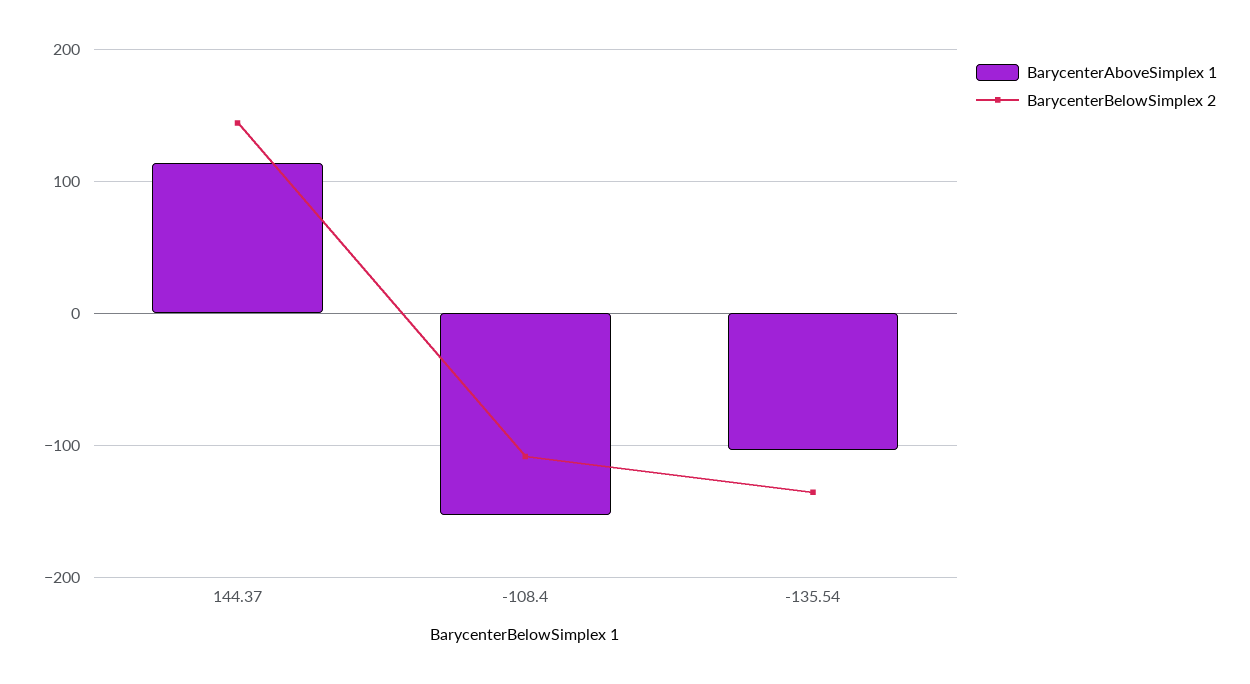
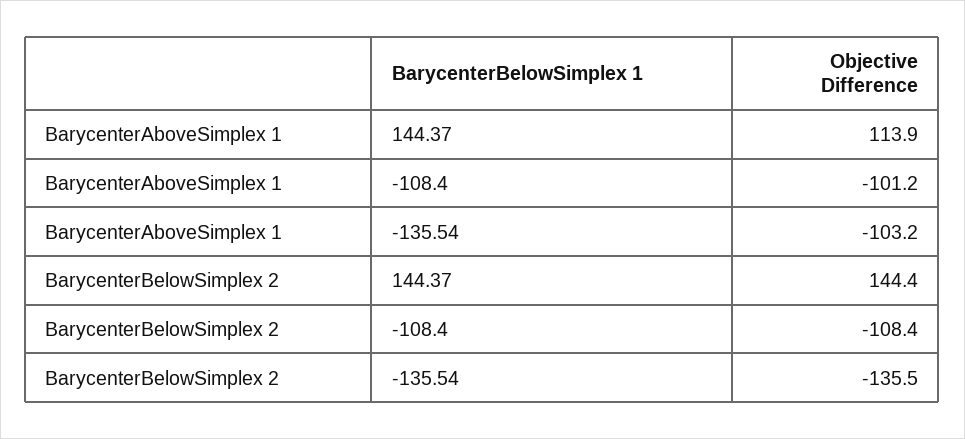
BarycenterAboveSimplex 1, -108.4: -150 -> -101.2

